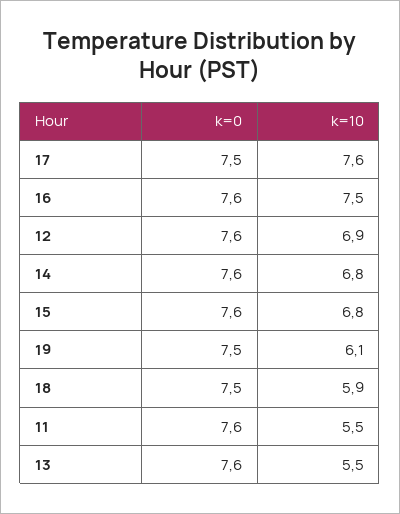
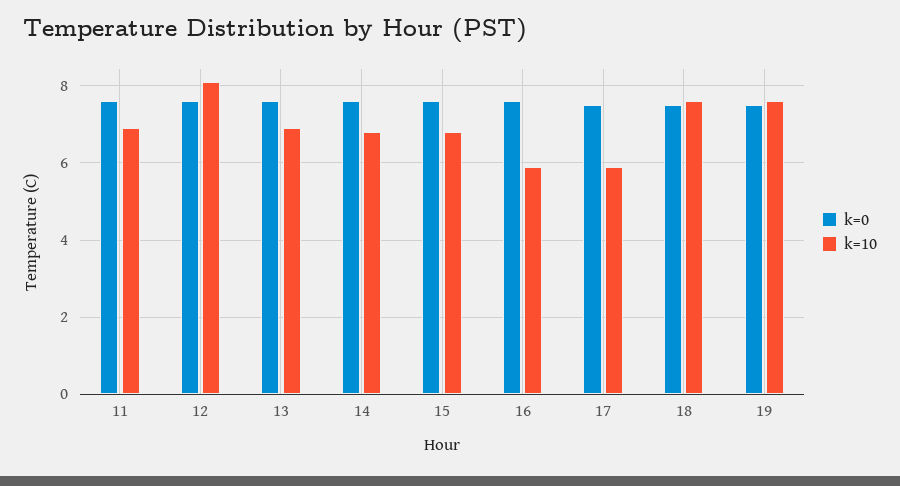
k=10, 17: 7.6 -> 6
k=10, 16: 7.5 -> 6
k=10, 12: 6.9 -> 8
k=10, 19: 6.1 -> 7.5
k=10, 18: 5.9 -> 7.5
k=10, 11: 5.5 -> 7
k=10, 13: 5.5 -> 7

